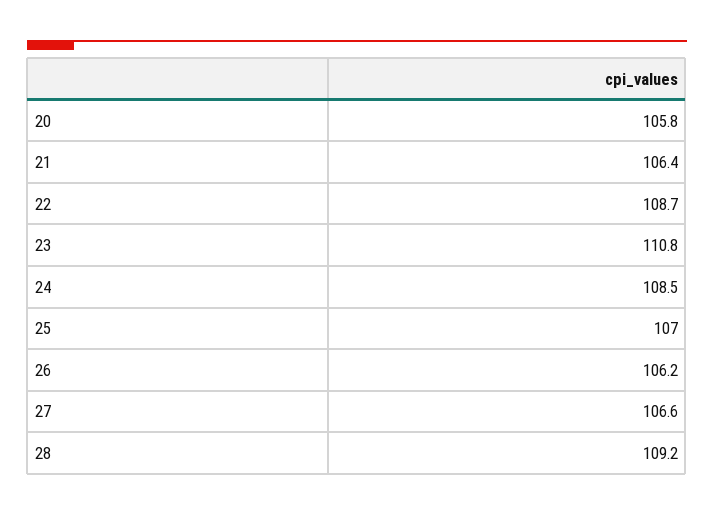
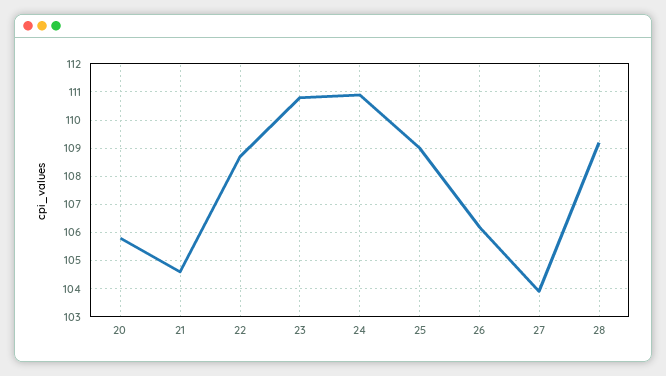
21: 106.4 -> 104.5
24: 108.5 -> 111
25: 107 -> 109
27: 106.6 -> 104

